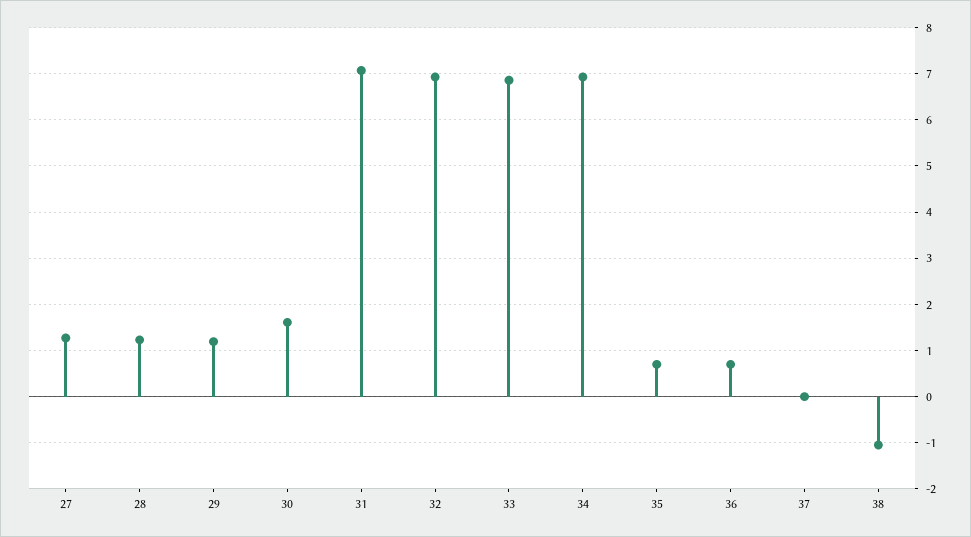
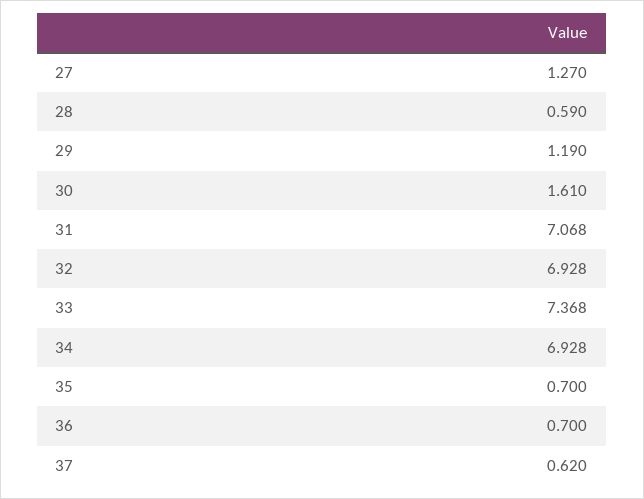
28: 1.2 -> 0.59
33: 6.8 -> 7.368
37: 0 -> 0.62
38: -1 -> none

